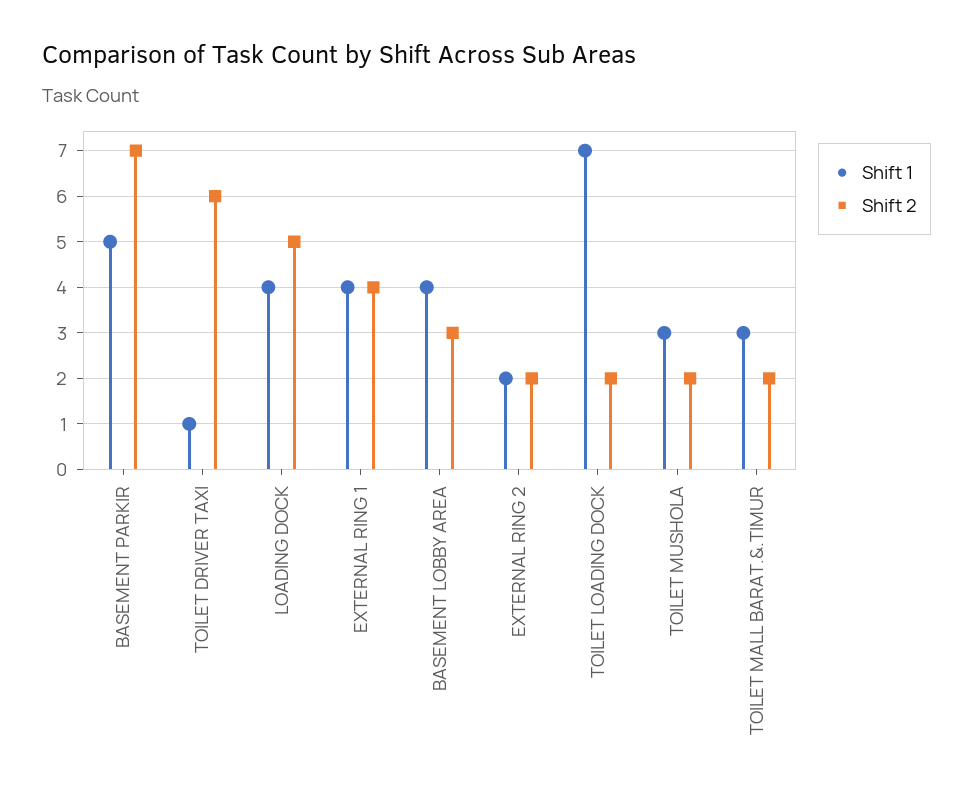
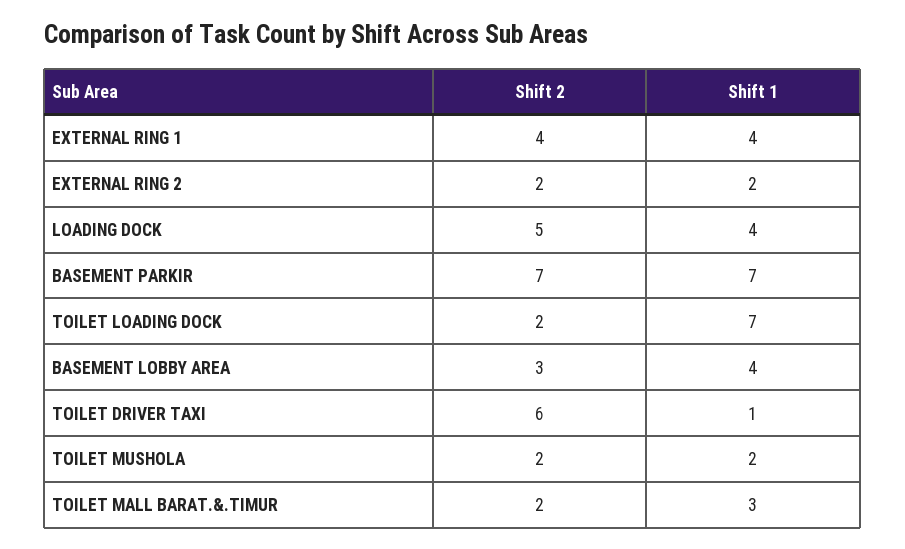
Shift 1, BASEMENT PARKIR: 5 -> 7
Shift 1, TOILET MUSHOLA: 3 -> 2

